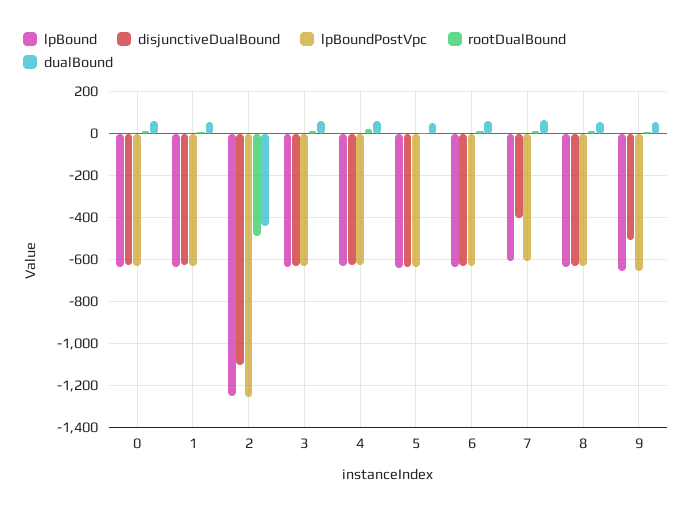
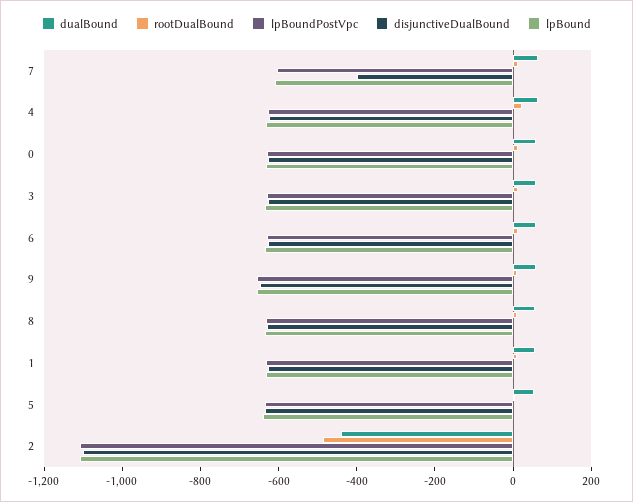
lpBound, 2: -1250 -> -1100
lpBoundPostVpc, 2: -1250 -> -1100
disjunctiveDualBound, 9: -500 -> -650

